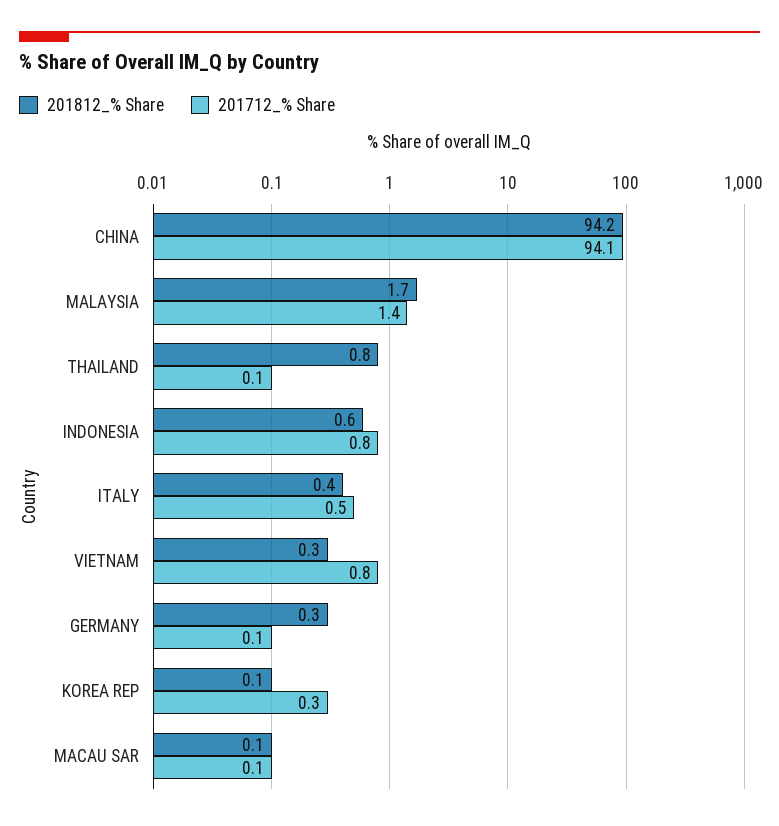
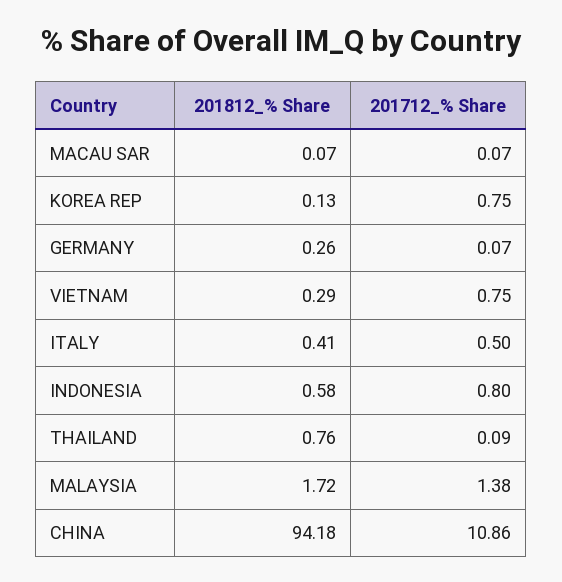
201712_% Share, CHINA: 94.1 -> 10.86
201712_% Share, KOREA REP: 0.3 -> 0.75

